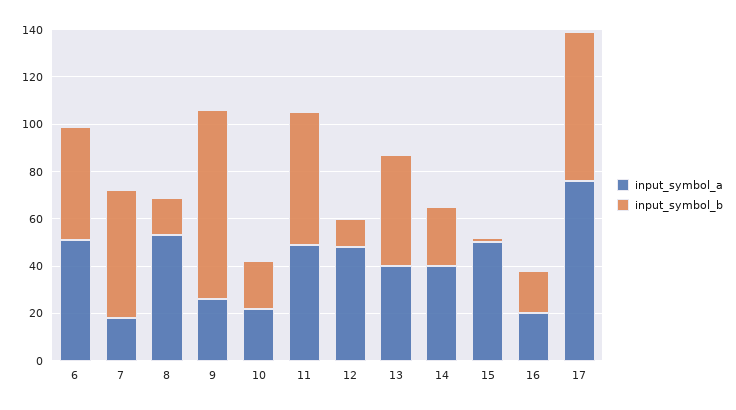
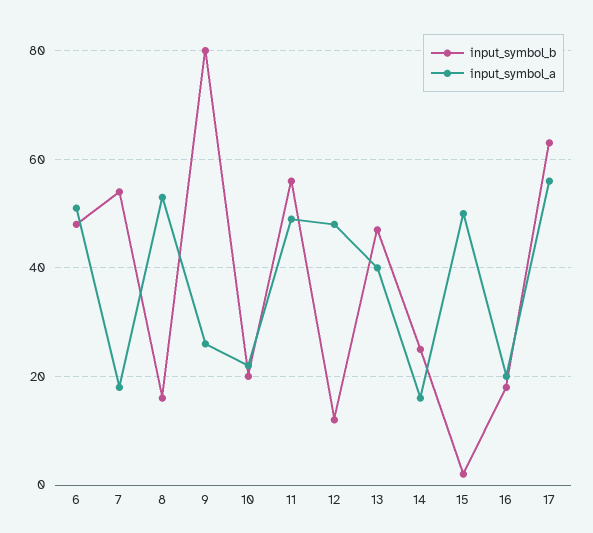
input_symbol_a, 14: 40 -> 15
input_symbol_a, 17: 75 -> 55

